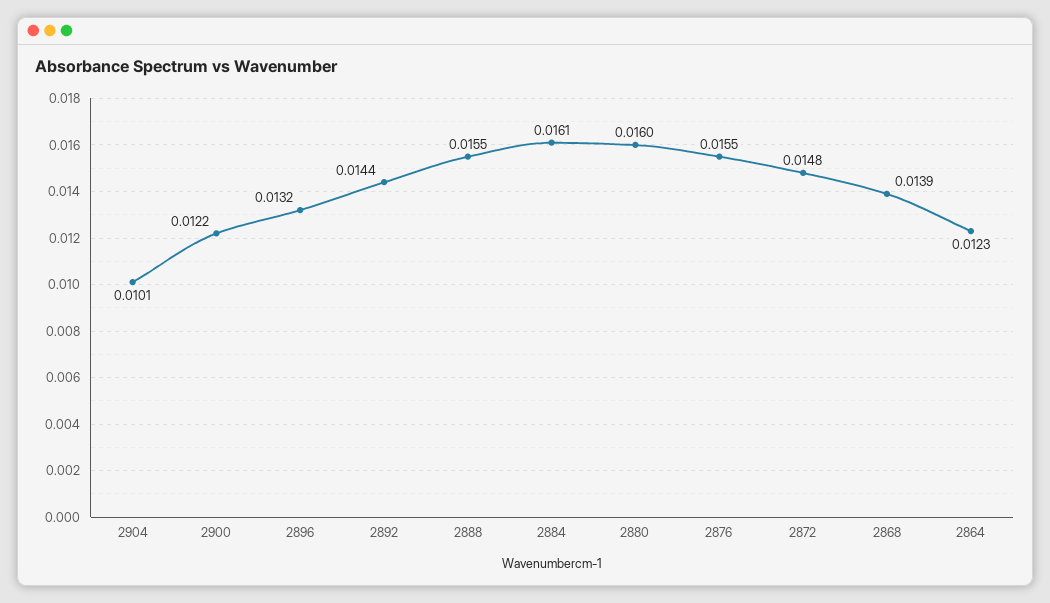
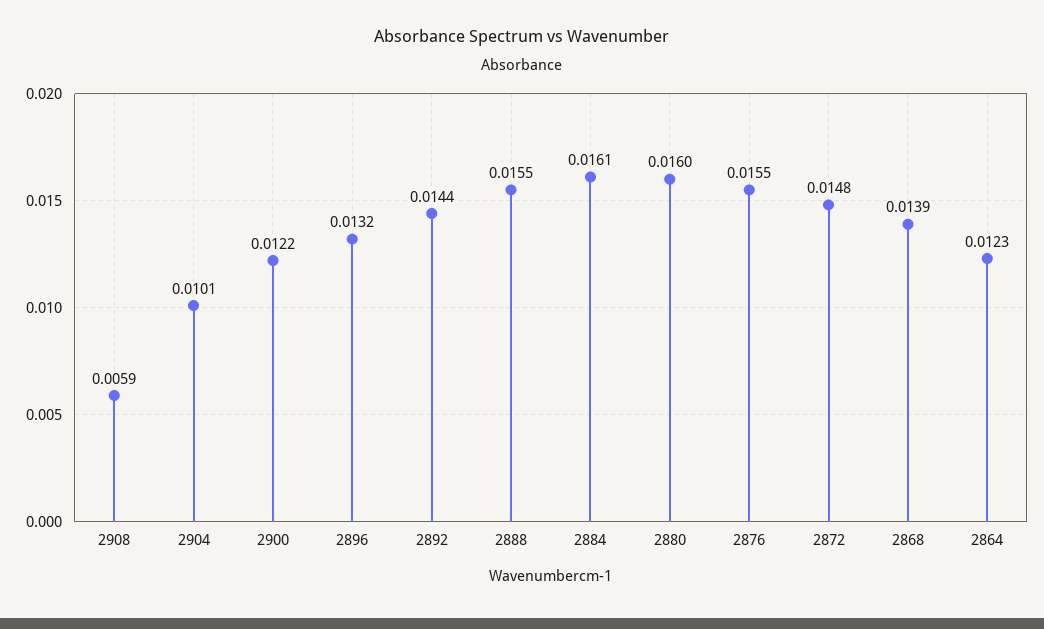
2908: none -> 0.0059

